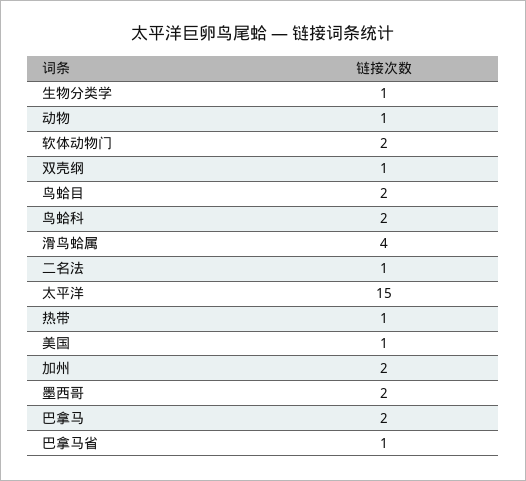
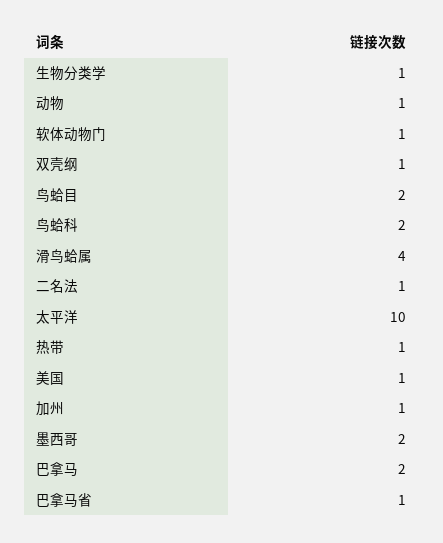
软体动物门: 2 -> 1
太平洋: 15 -> 10
加州: 2 -> 1

